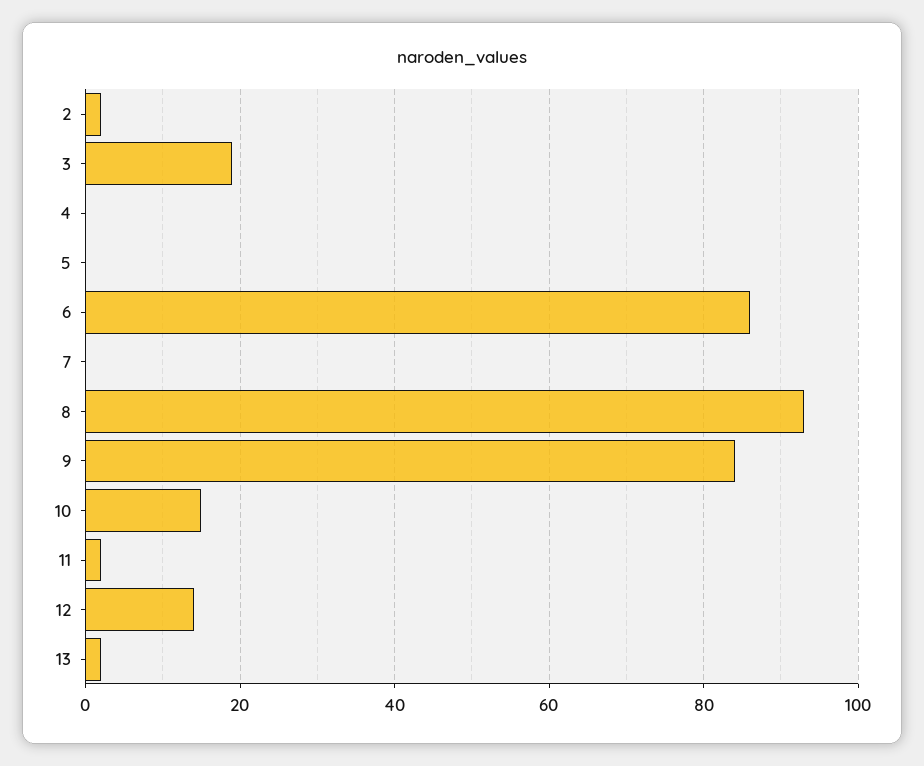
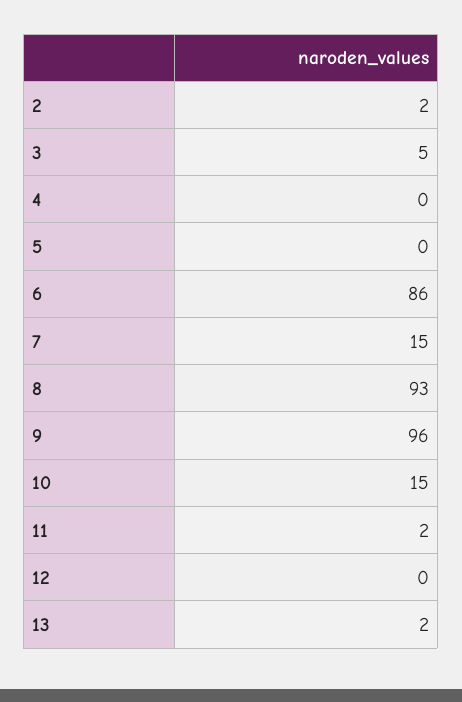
3: 20 -> 5
7: 0 -> 15
9: 85 -> 96
12: 15 -> 0

